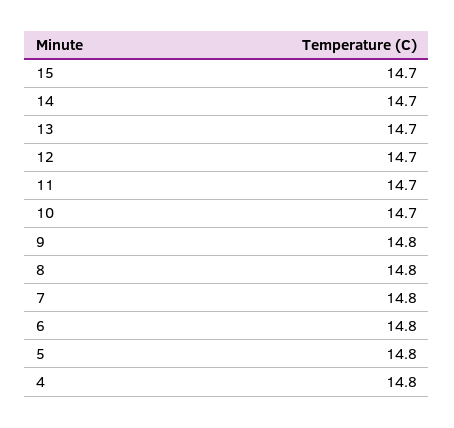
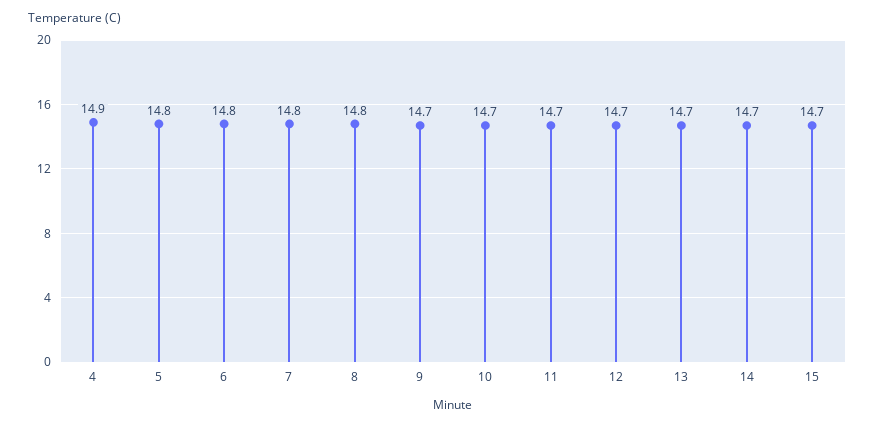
9: 14.8 -> 14.7
4: 14.8 -> 14.9

